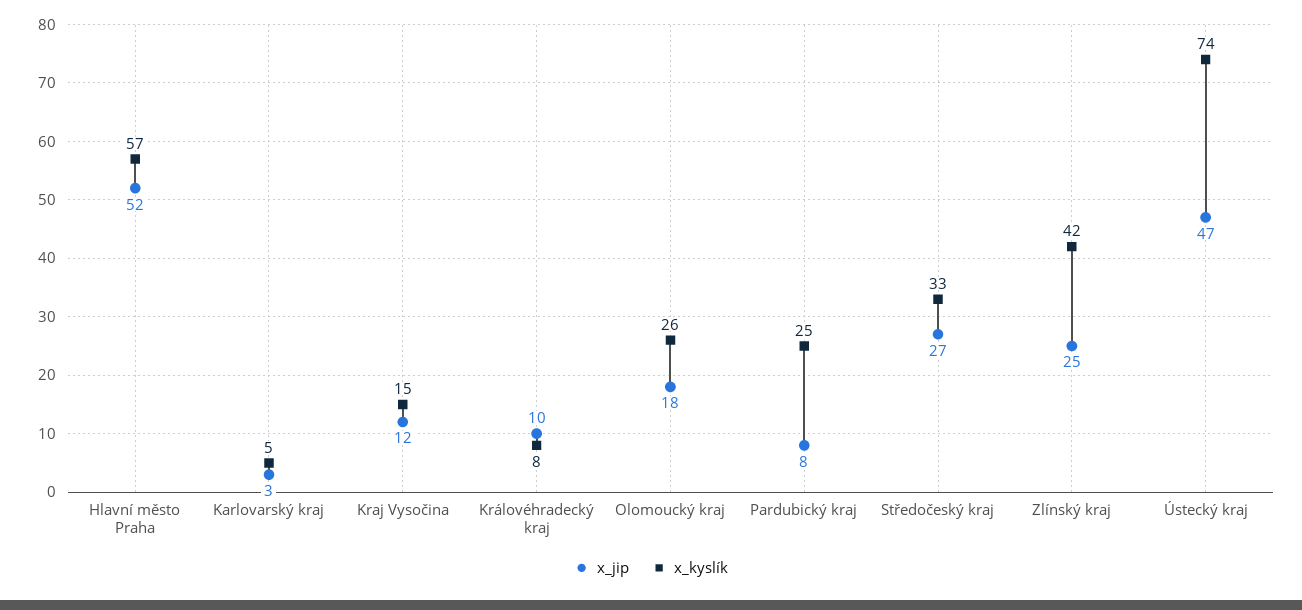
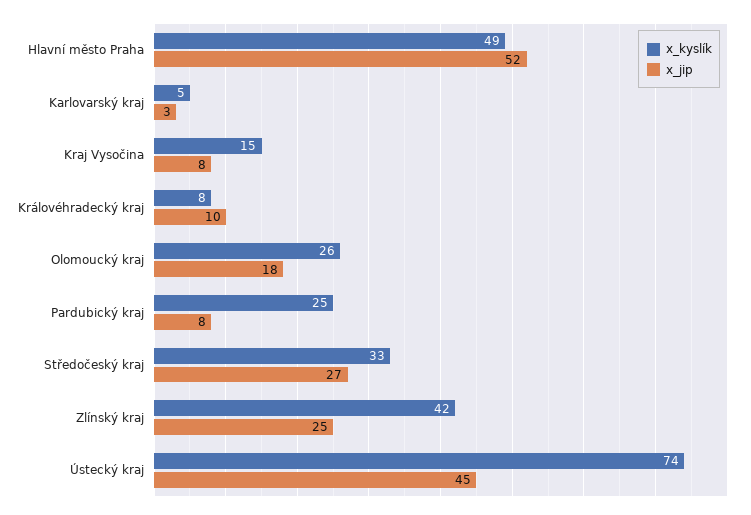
x_kyslík, Hlavní město Praha: 57 -> 49
x_jip, Kraj Vysočina: 12 -> 8
x_jip, Ústecký kraj: 47 -> 45

